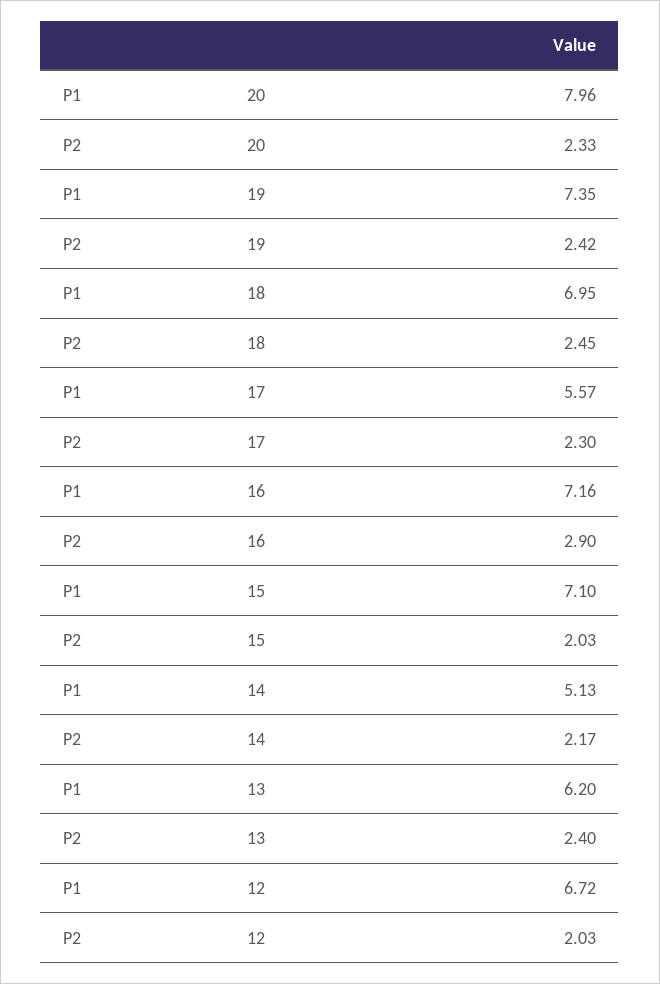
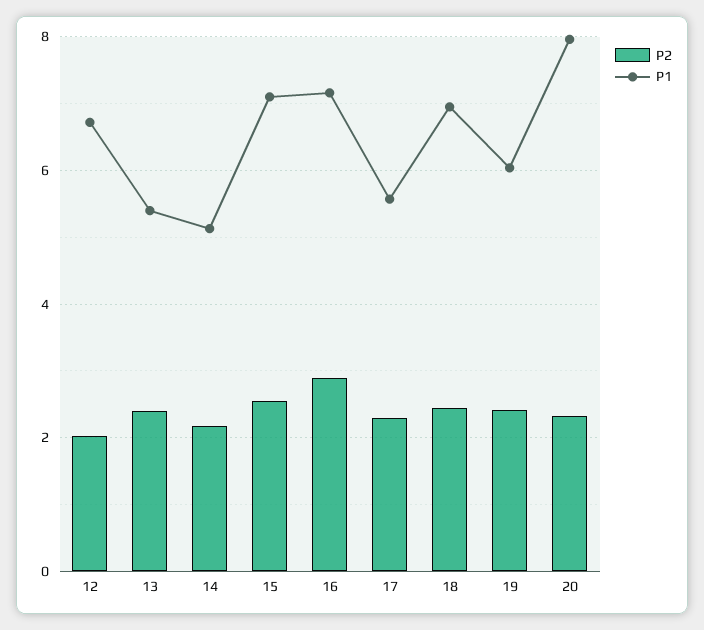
P1, 19: 7.35 -> 6
P2, 15: 2.03 -> 2.6
P1, 13: 6.2 -> 5.4

